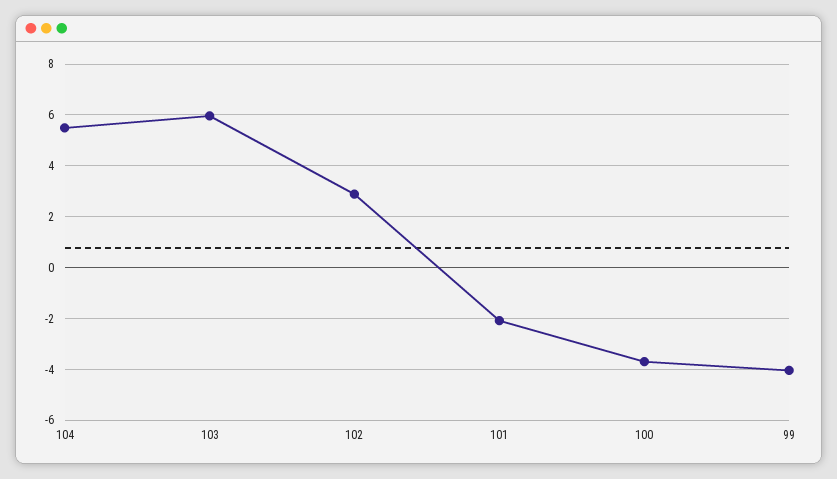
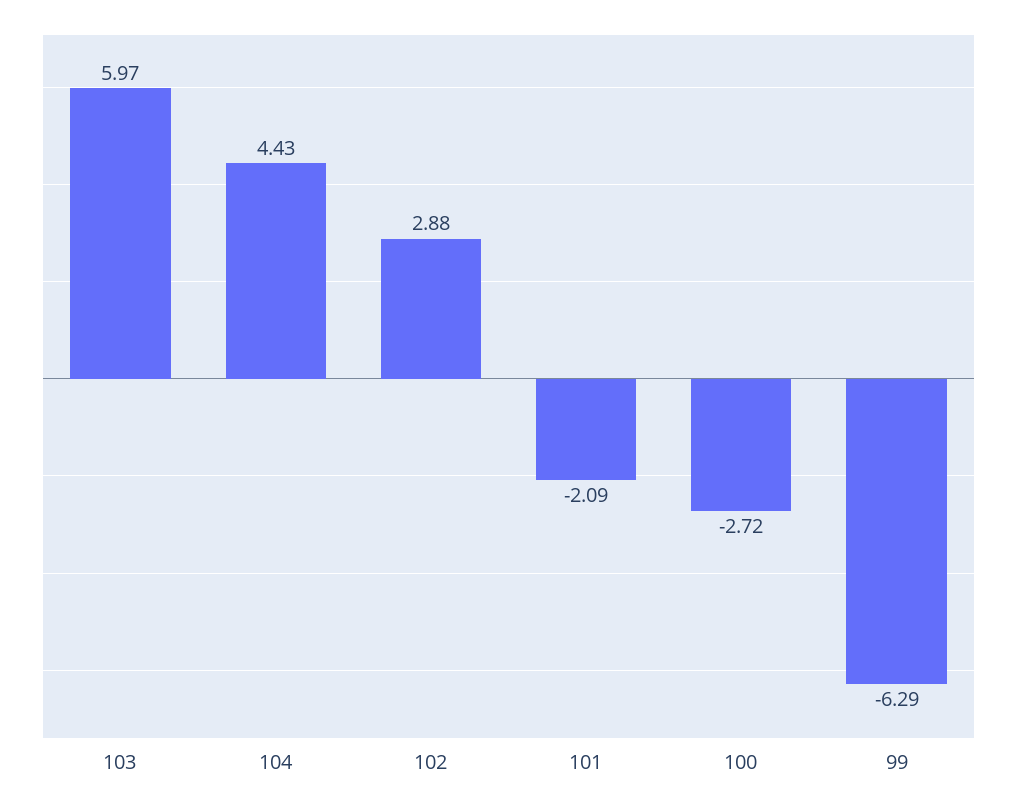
104: 5.5 -> 4.43
100: -3.75 -> -2.72
99: -4 -> -6.29

